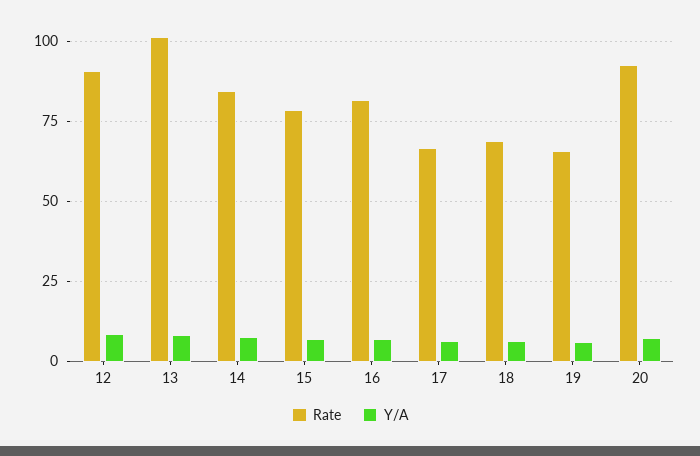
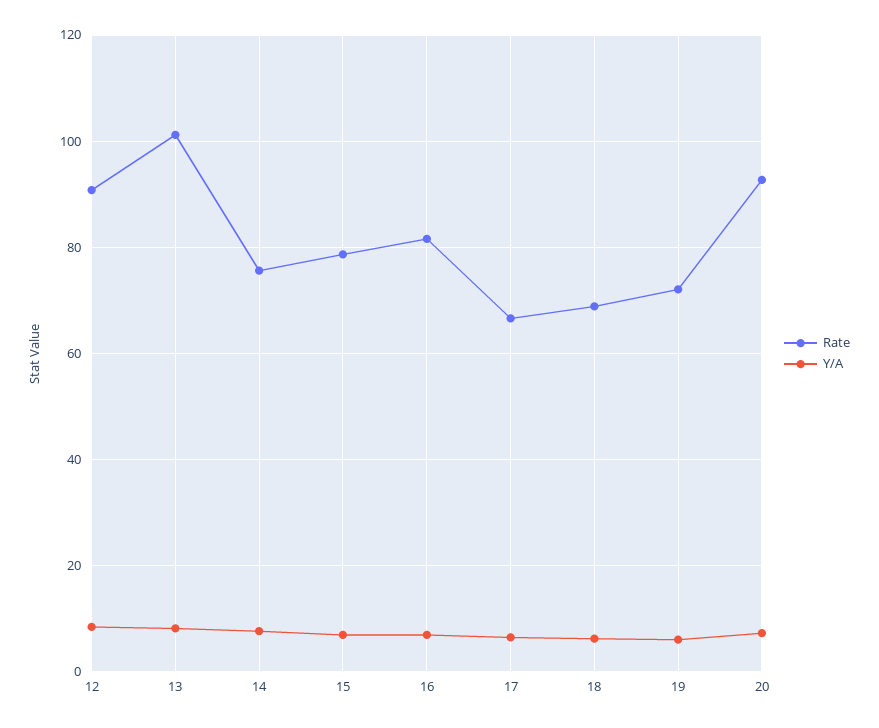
Rate, 14: 85 -> 76
Rate, 19: 65 -> 72

